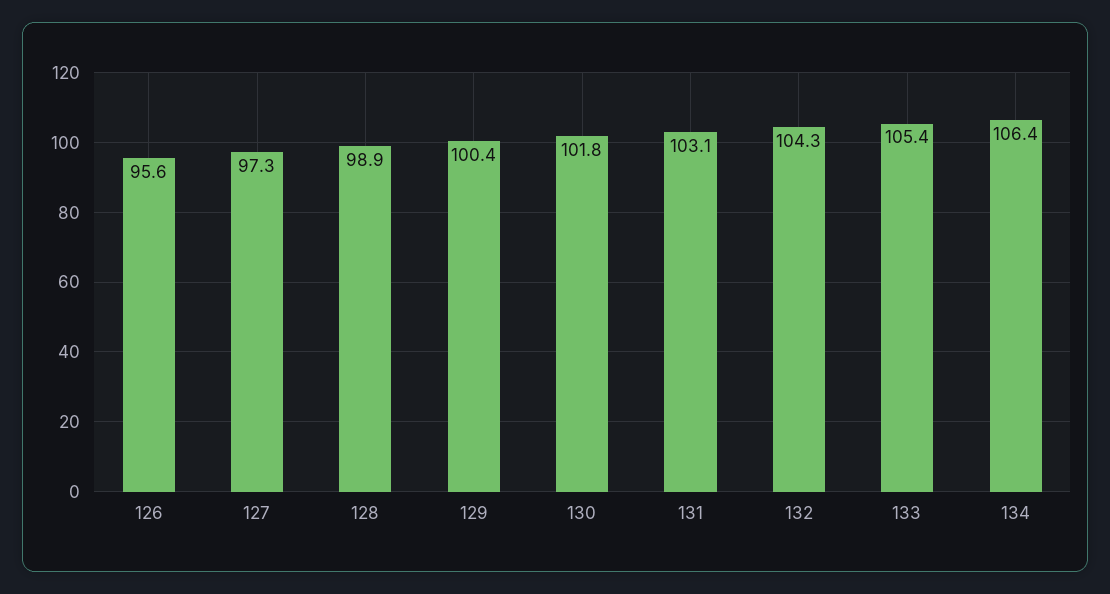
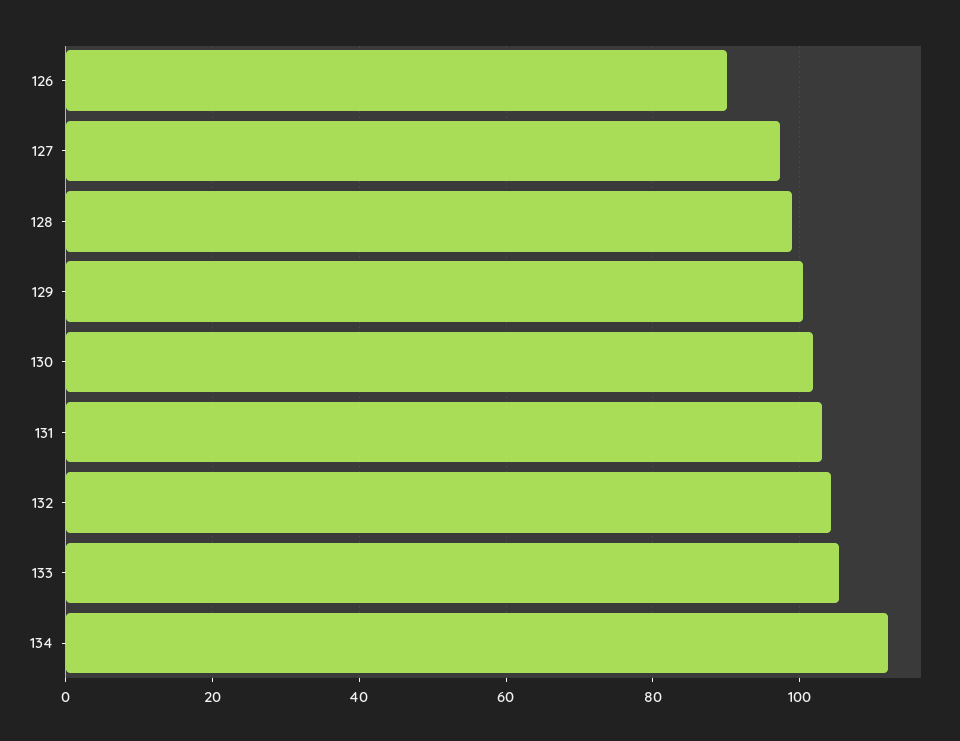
126: 95.6 -> 90
134: 106.4 -> 112

